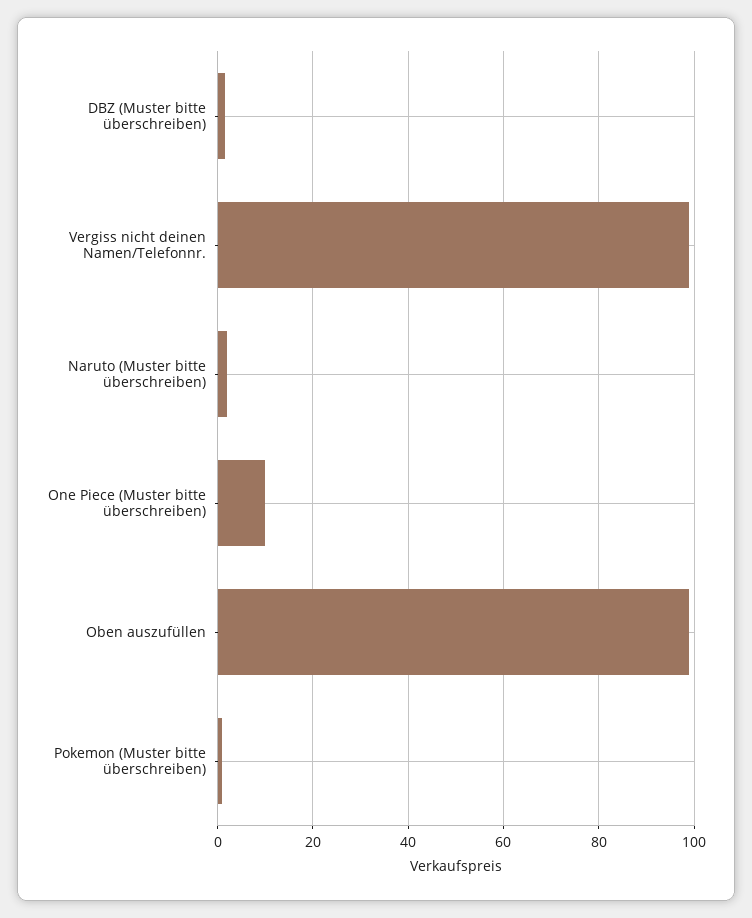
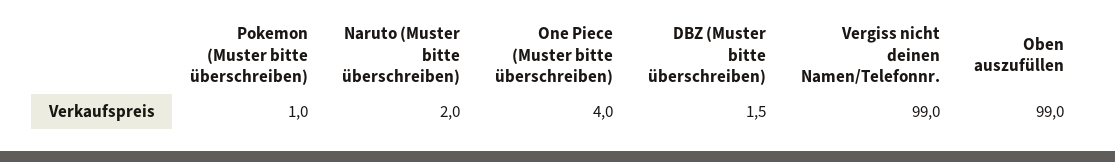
One Piece (Muster bitte überschreiben): 10 -> 4

